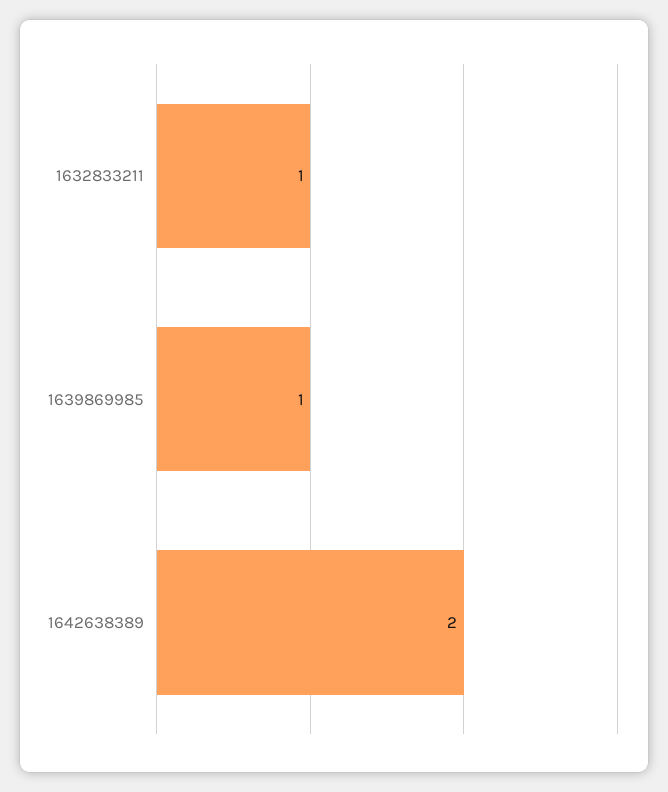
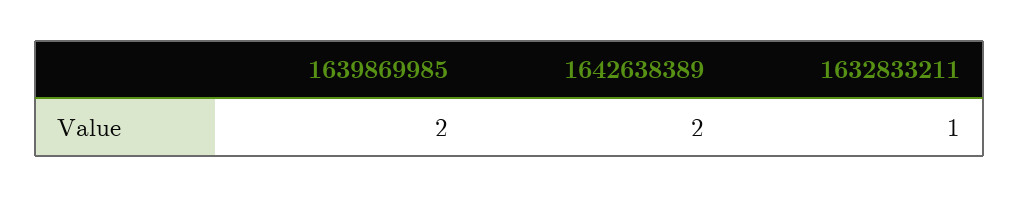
1639869985: 1 -> 2

